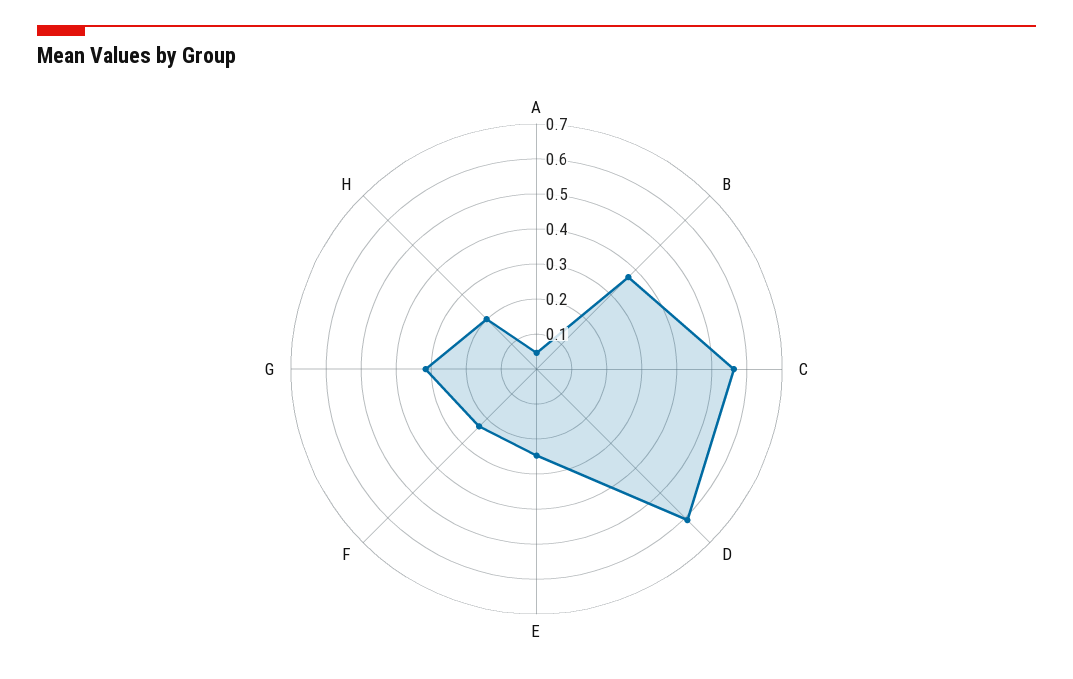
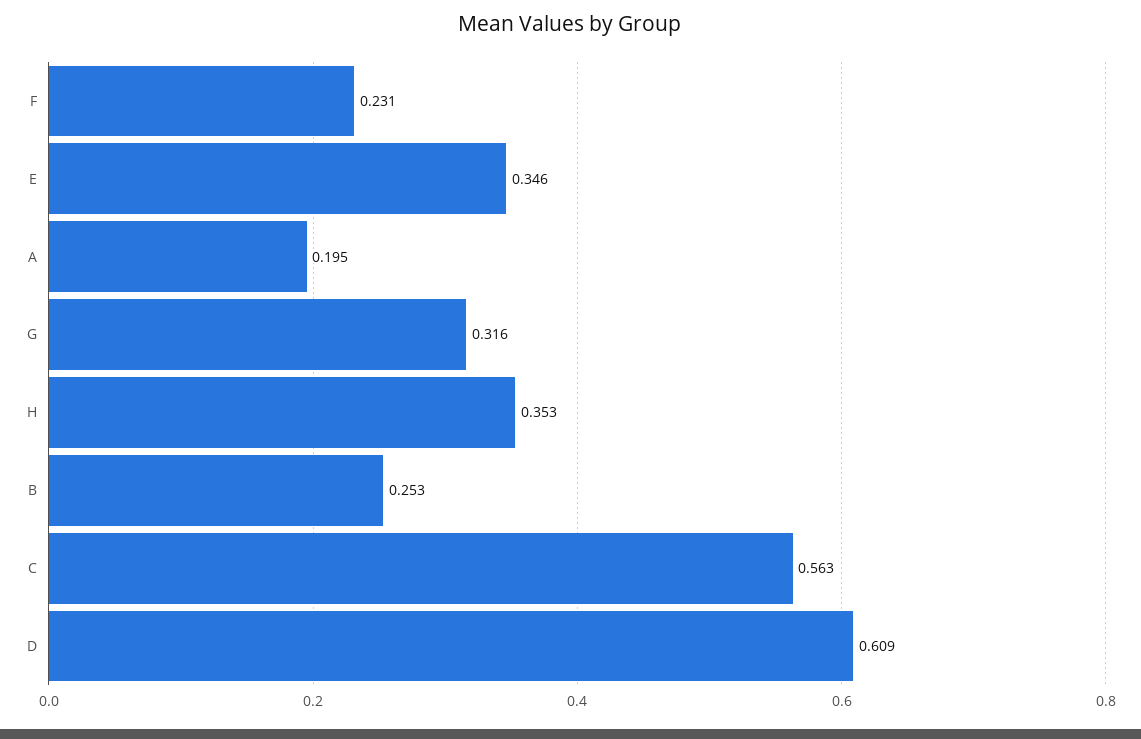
A: 0.05 -> 0.195
B: 0.375 -> 0.253
E: 0.25 -> 0.346
H: 0.2 -> 0.353

